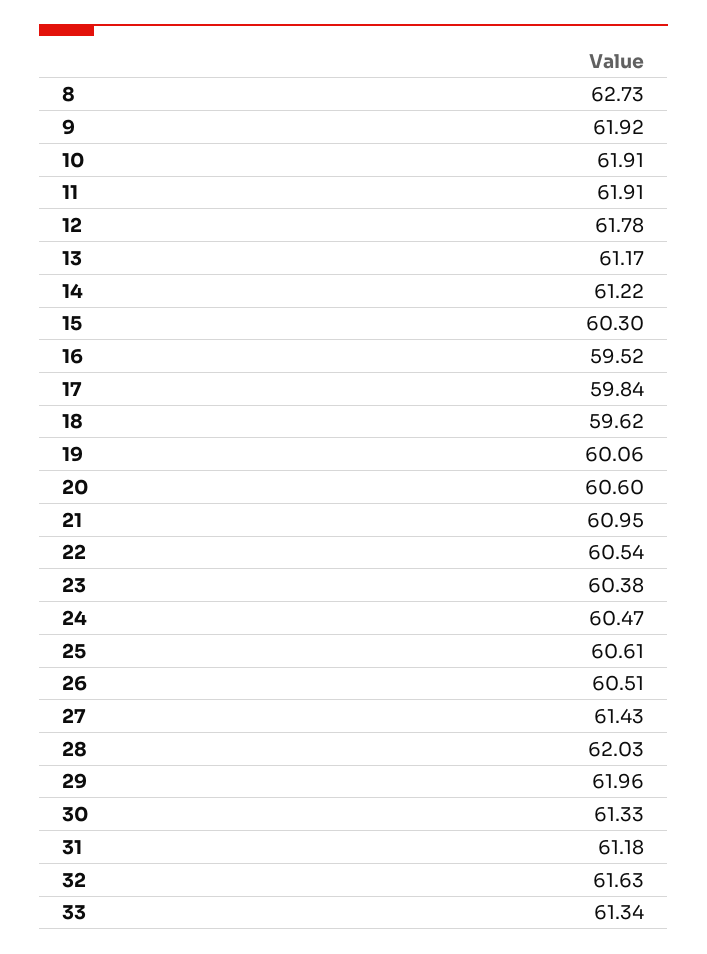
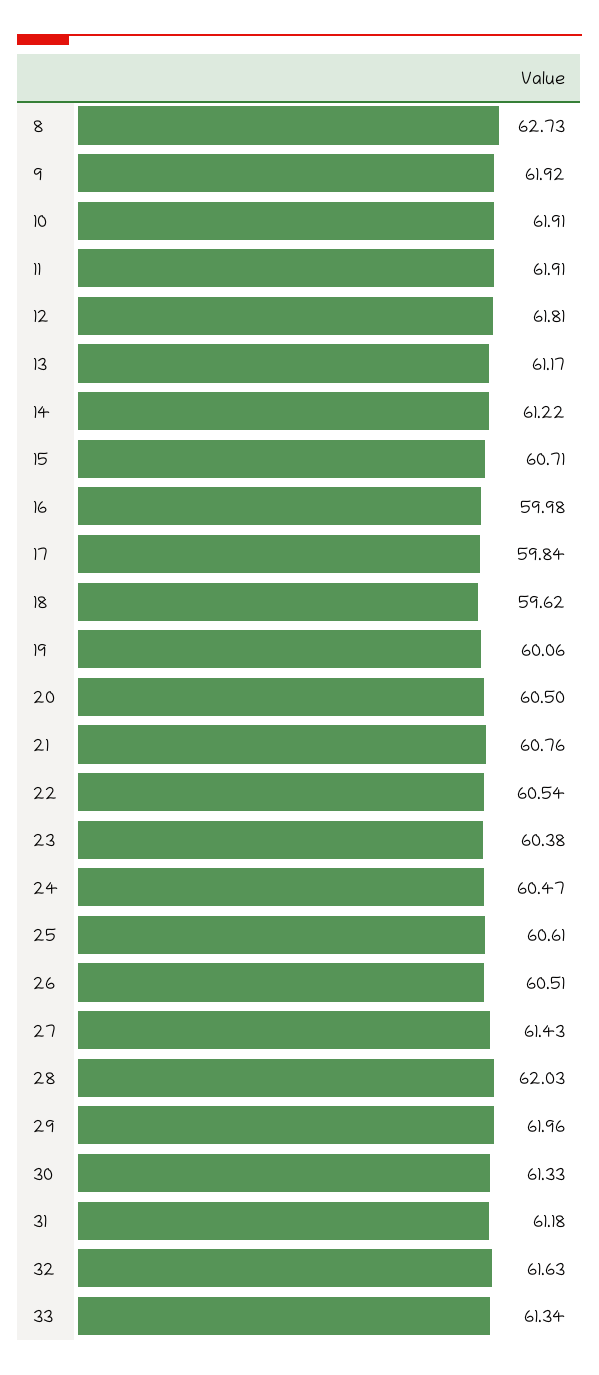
12: 61.78 -> 61.81
15: 60.3 -> 60.71
16: 59.52 -> 59.98
20: 60.6 -> 60.5
21: 60.95 -> 60.76

